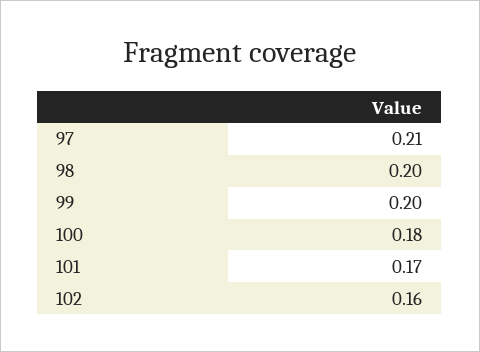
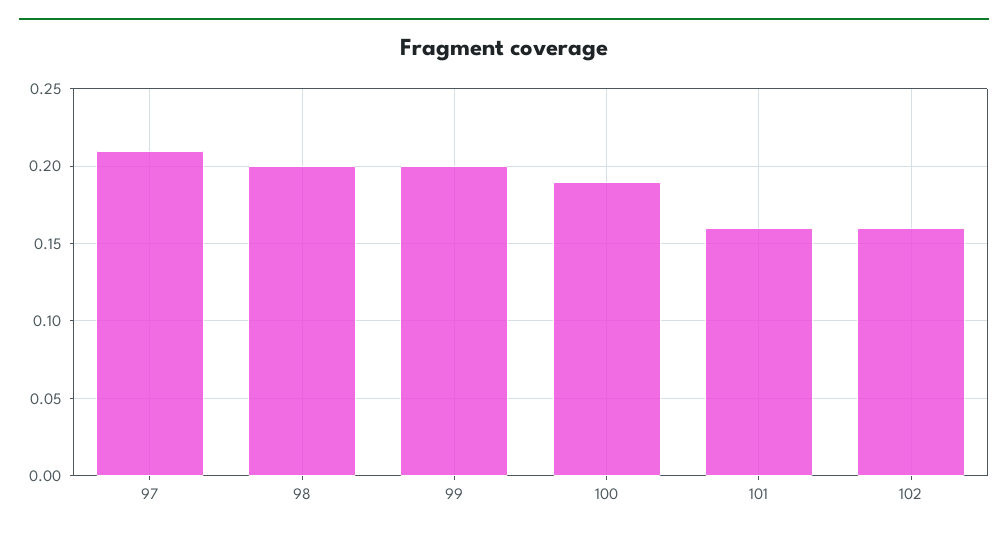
100: 0.18 -> 0.19
101: 0.17 -> 0.16

